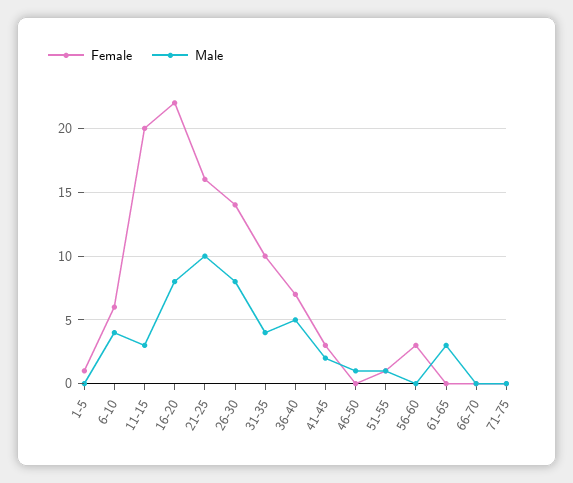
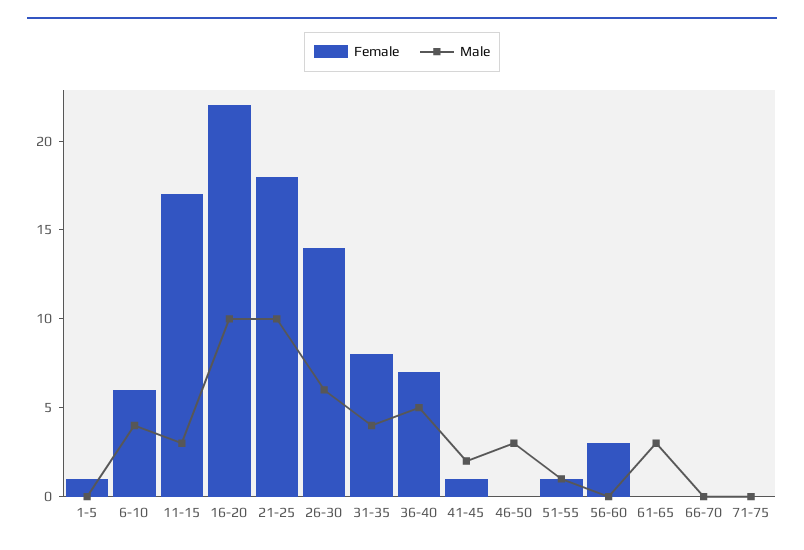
Female, 11-15: 20 -> 17
Male, 16-20: 8 -> 10
Female, 21-25: 16 -> 18
Male, 26-30: 8 -> 6
Female, 31-35: 10 -> 8
Female, 41-45: 3 -> 1
Male, 46-50: 1 -> 3

